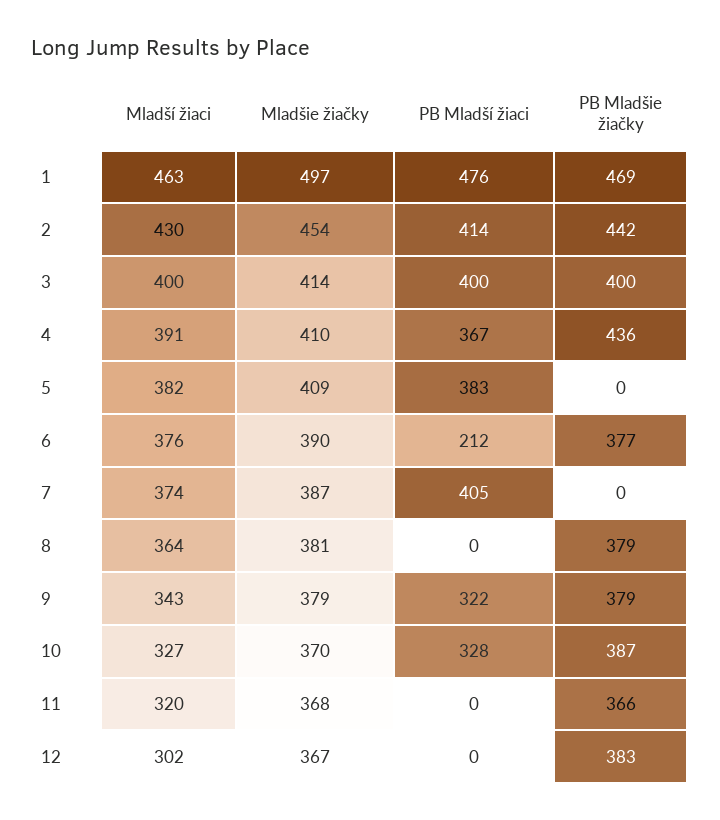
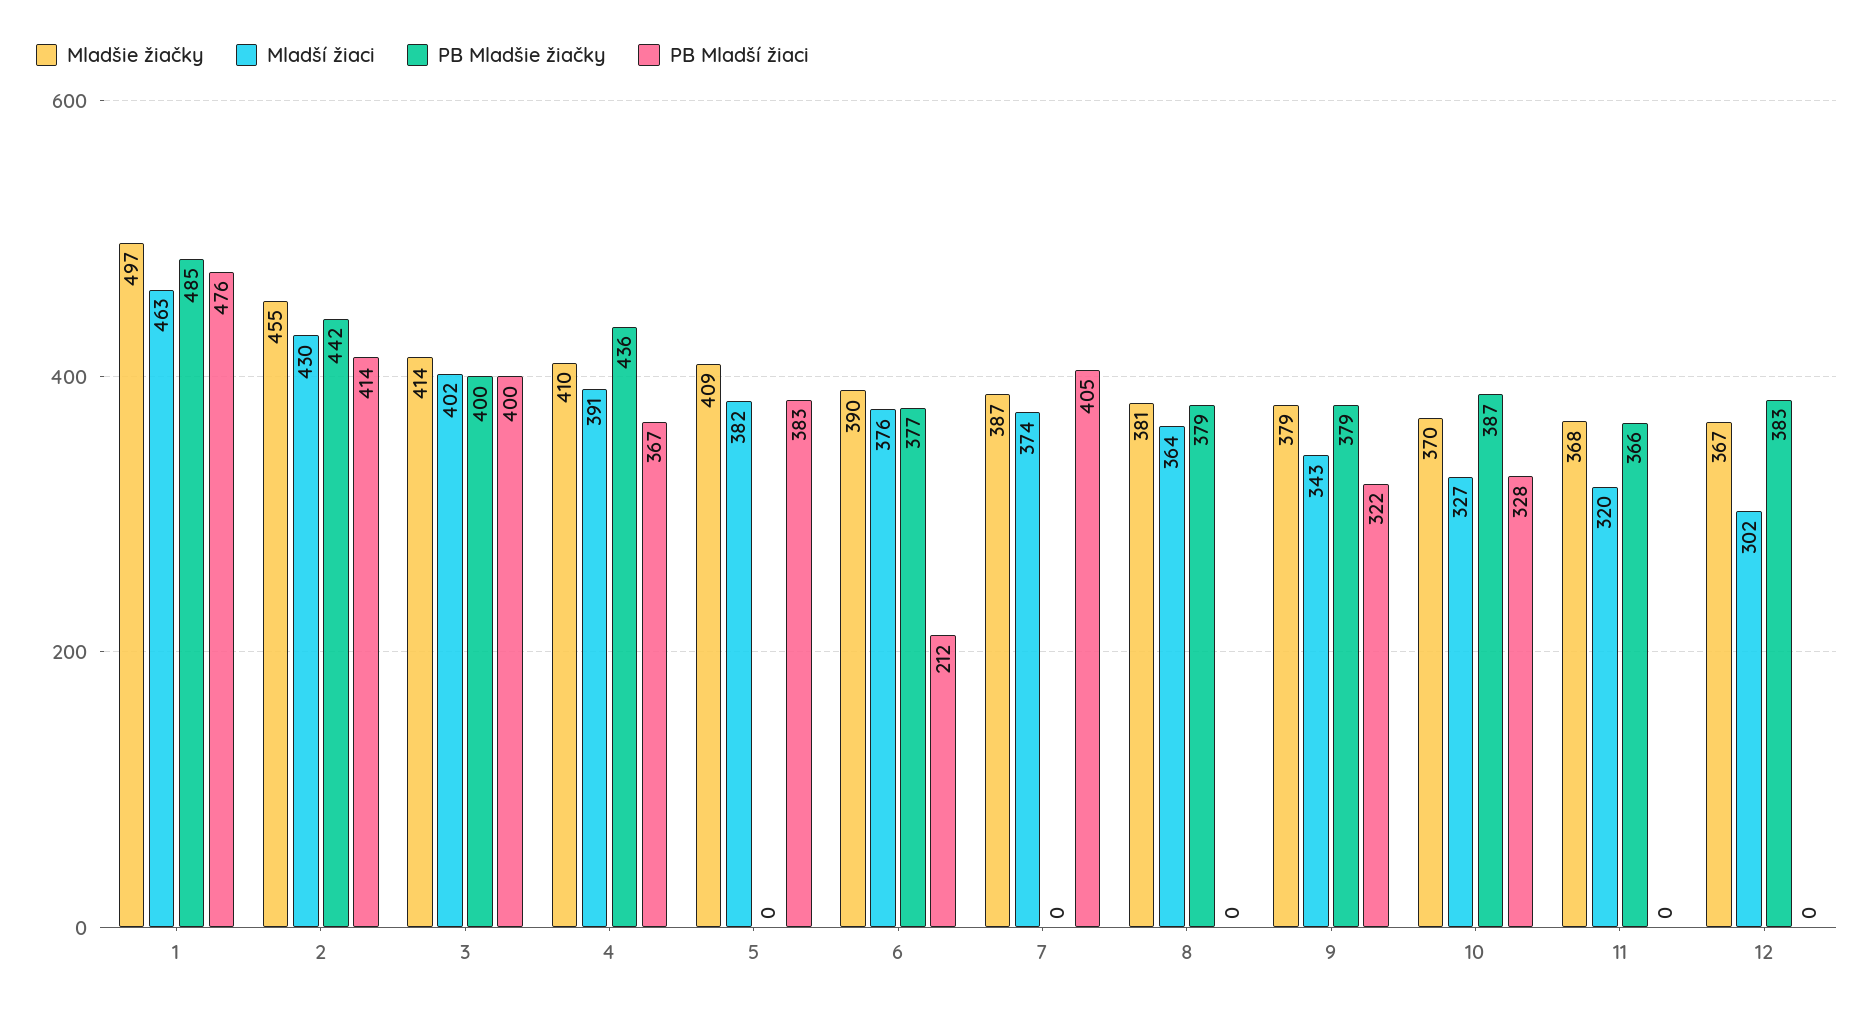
PB Mladšie žiačky, 1: 469 -> 485
Mladšie žiačky, 2: 454 -> 455
Mladší žiaci, 3: 400 -> 402

